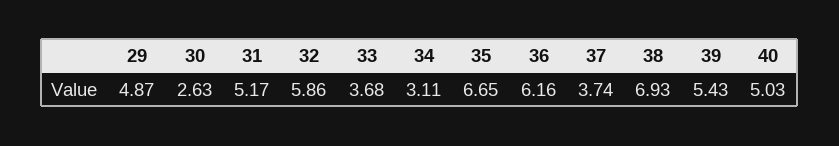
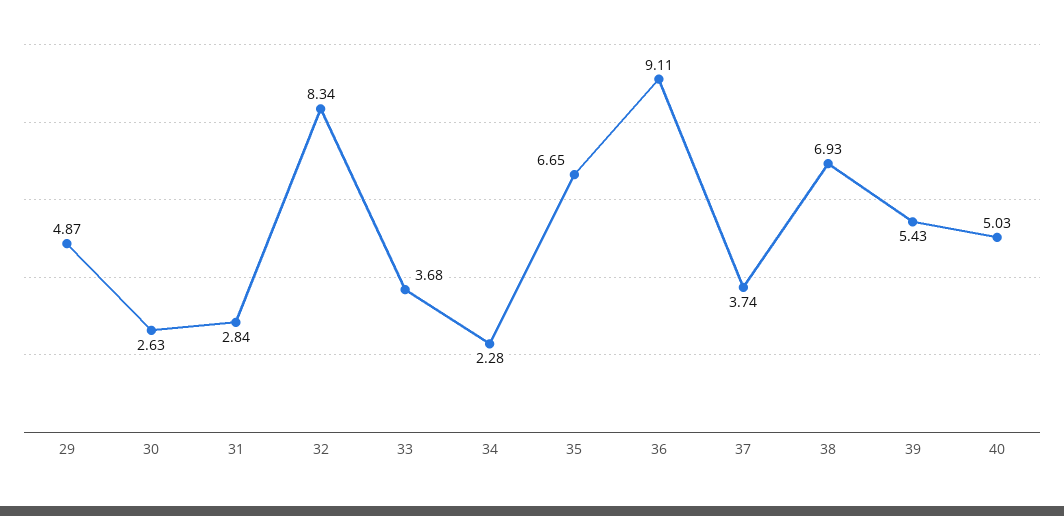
31: 5.17 -> 2.84
32: 5.86 -> 8.34
34: 3.11 -> 2.28
36: 6.16 -> 9.11

